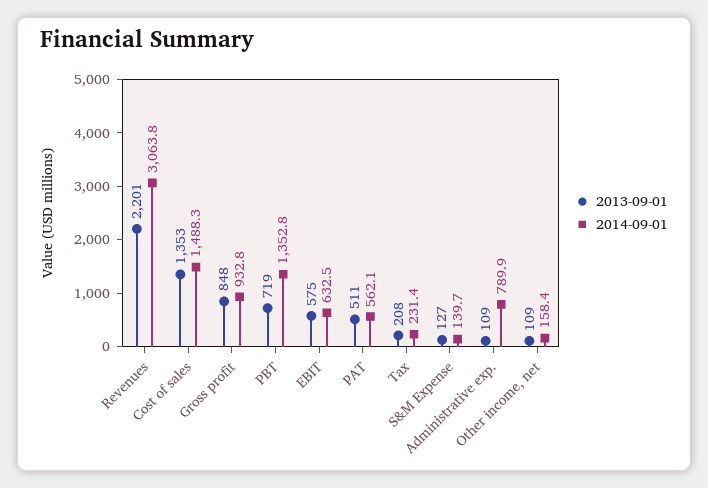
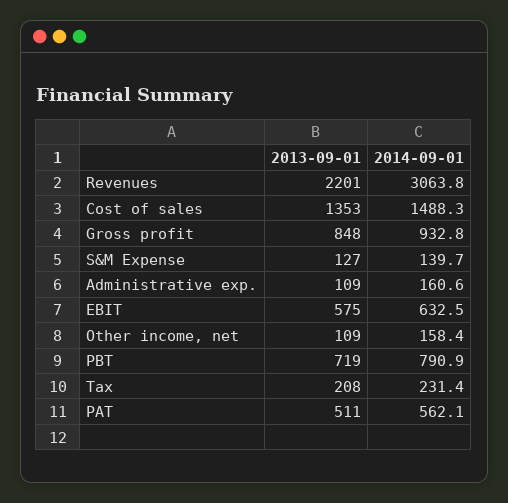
2014-09-01, PBT: 1352.8 -> 790.9
2014-09-01, Administrative exp.: 789.9 -> 160.6

